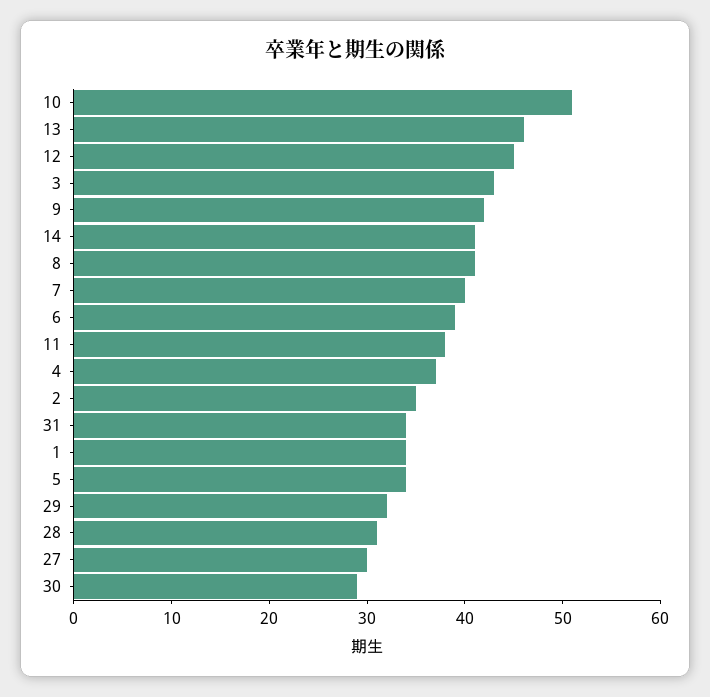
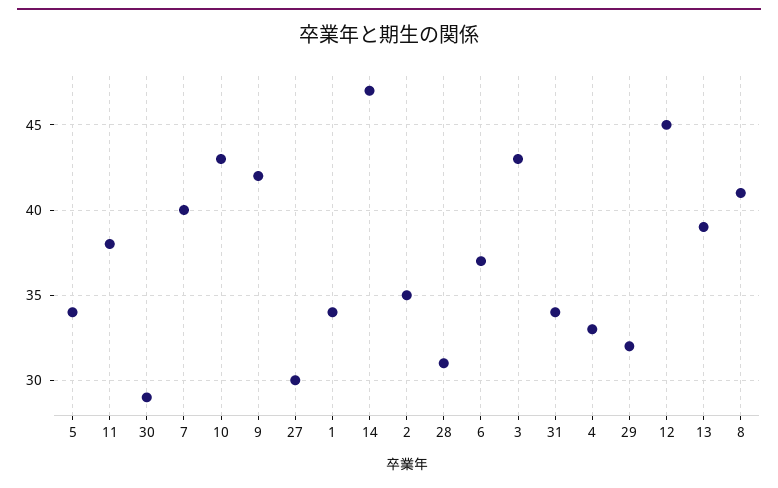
10: 51 -> 43
13: 46 -> 39
14: 41 -> 47
6: 39 -> 37
4: 37 -> 33

